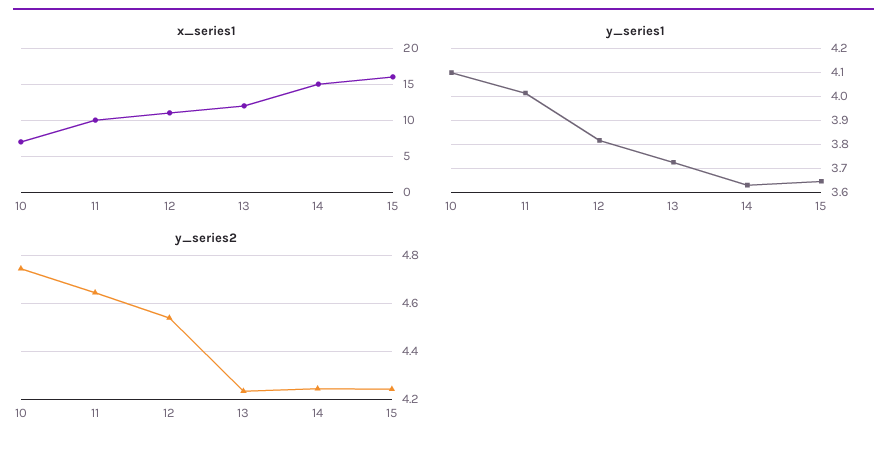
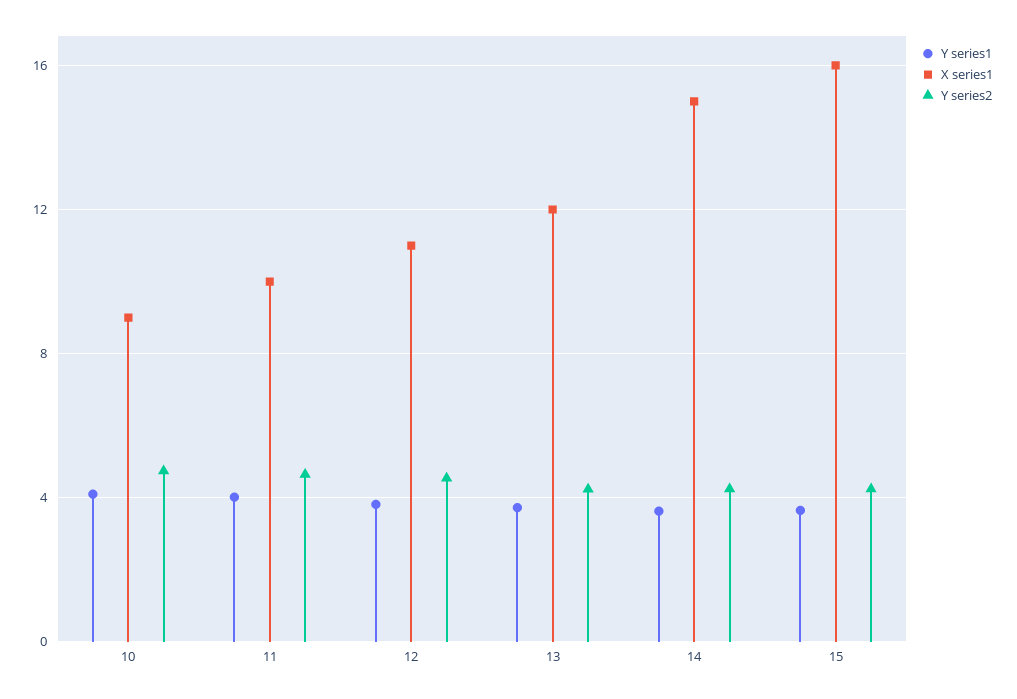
x_series1, 10: 7 -> 9

